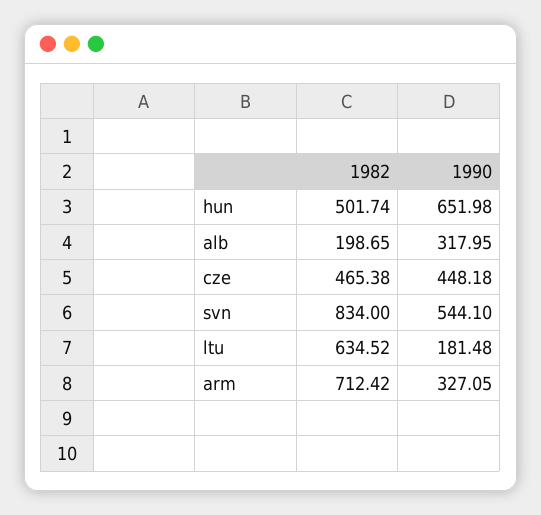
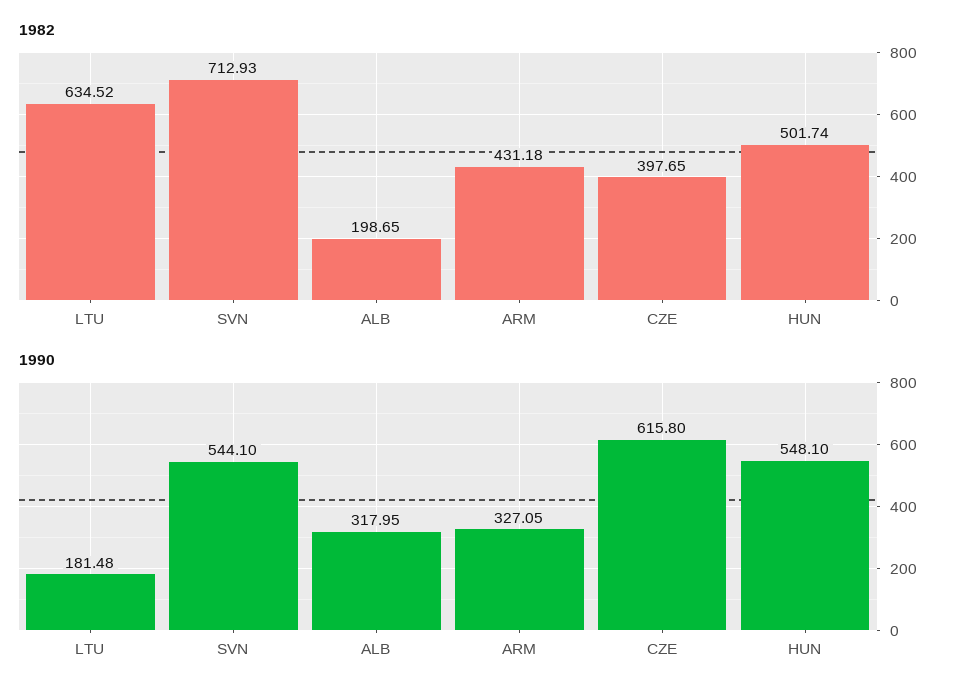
1990, hun: 651.98 -> 548.1
1982, cze: 465.38 -> 397.65
1990, cze: 448.18 -> 615.8
1982, svn: 834 -> 712.93
1982, arm: 712.42 -> 431.18

